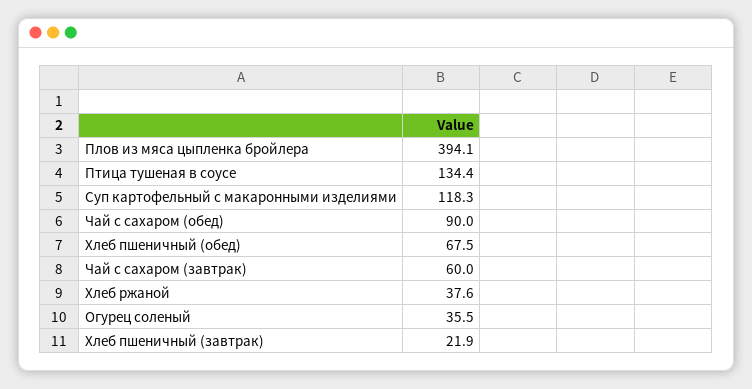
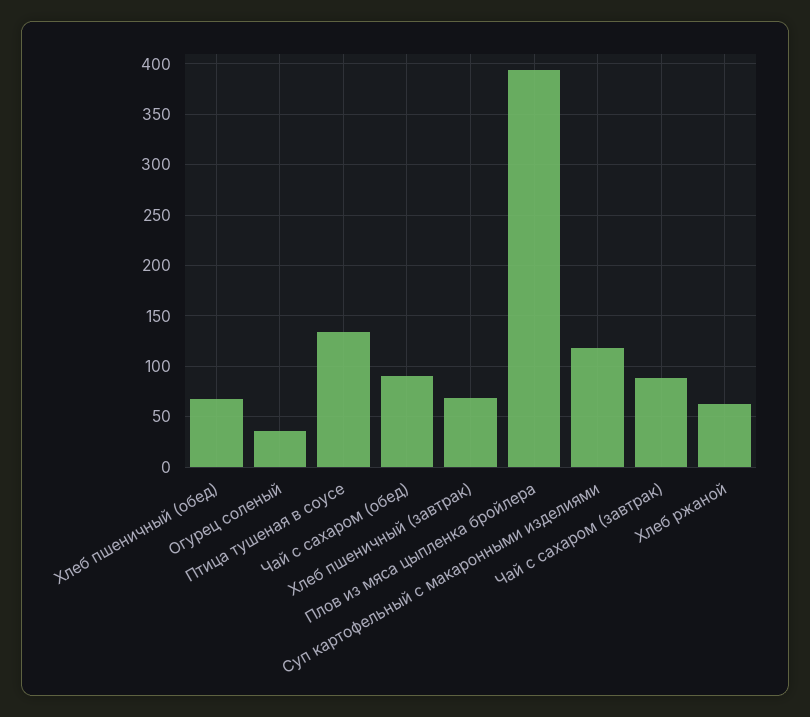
Чай с сахаром (завтрак): 60 -> 90
Хлеб ржаной: 37.6 -> 60
Хлеб пшеничный (завтрак): 21.9 -> 70

